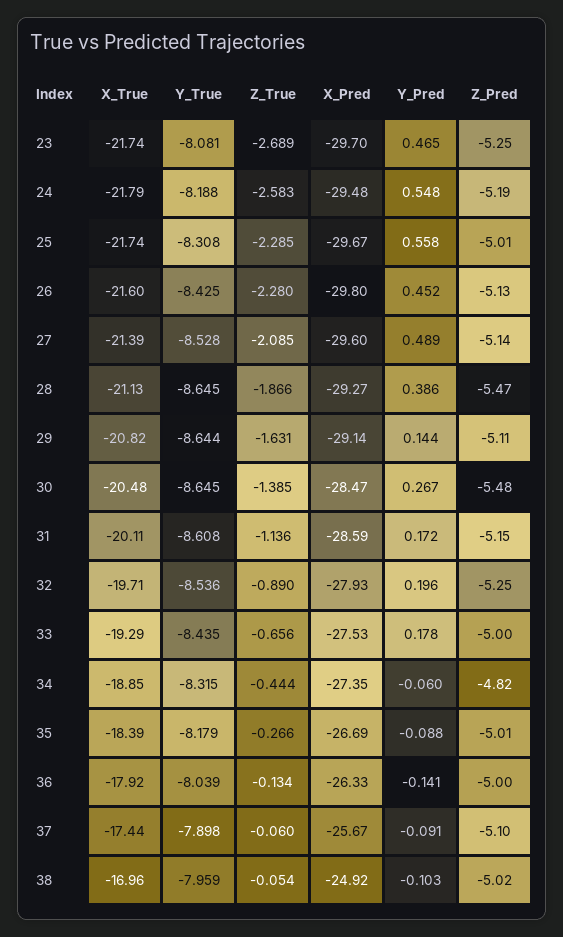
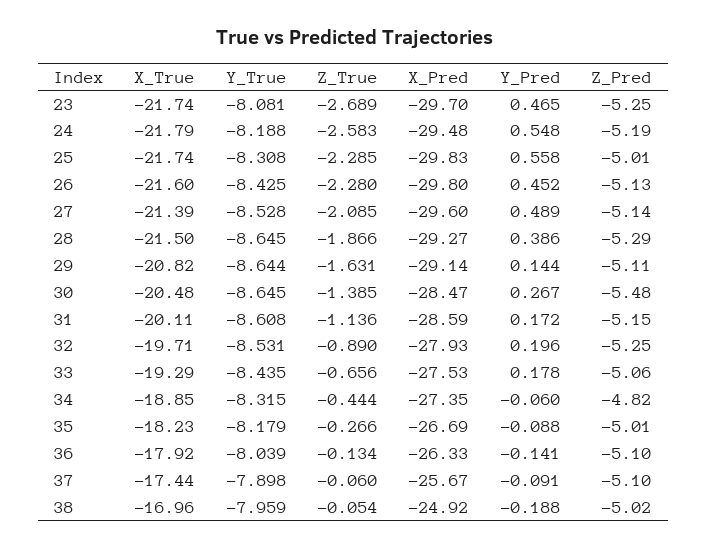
X_Pred, 25: -29.67 -> -29.83
X_True, 28: -21.13 -> -21.5
Z_Pred, 28: -5.47 -> -5.29
Y_True, 32: -8.536 -> -8.531
Z_Pred, 33: -5 -> -5.06
X_True, 35: -18.39 -> -18.23
Z_Pred, 36: -5 -> -5.1
Y_Pred, 38: -0.103 -> -0.188

